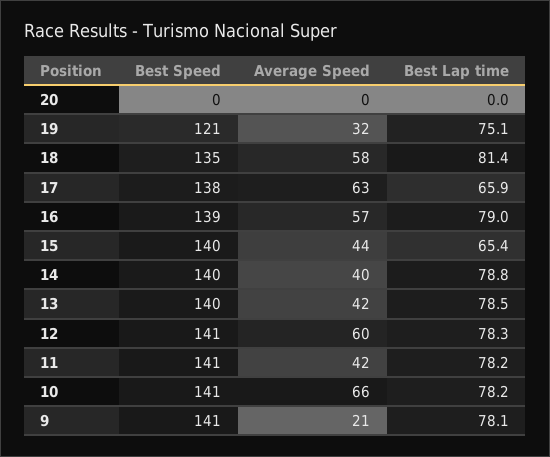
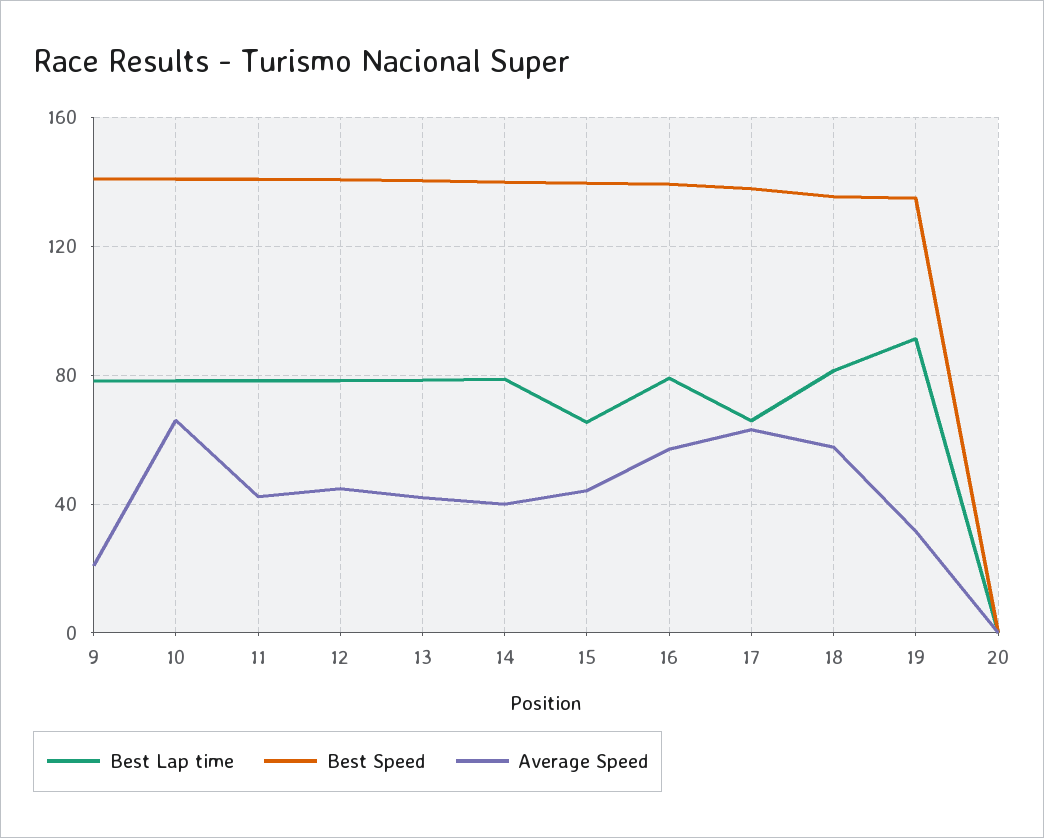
Best Speed, 19: 121 -> 135
Best Lap time, 19: 75.1 -> 90
Average Speed, 12: 60 -> 45

